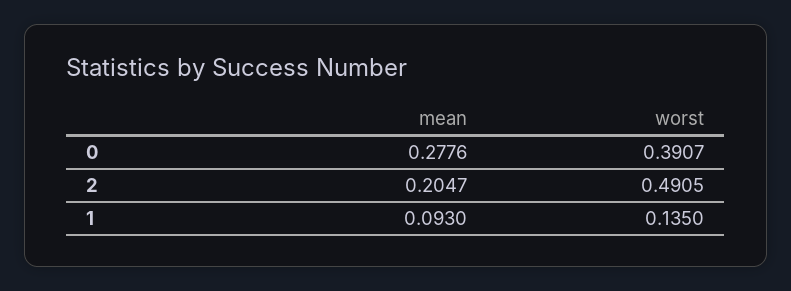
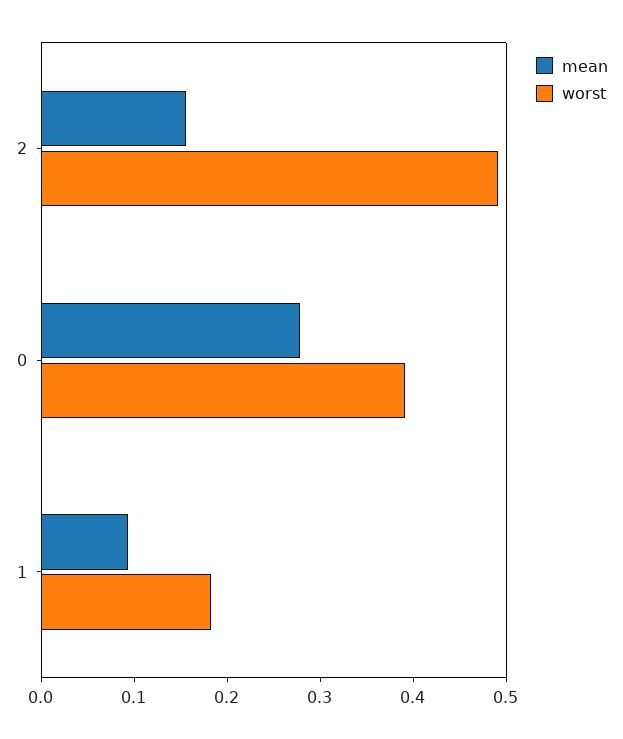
mean, 2: 0.2047 -> 0.16
worst, 1: 0.135 -> 0.18

